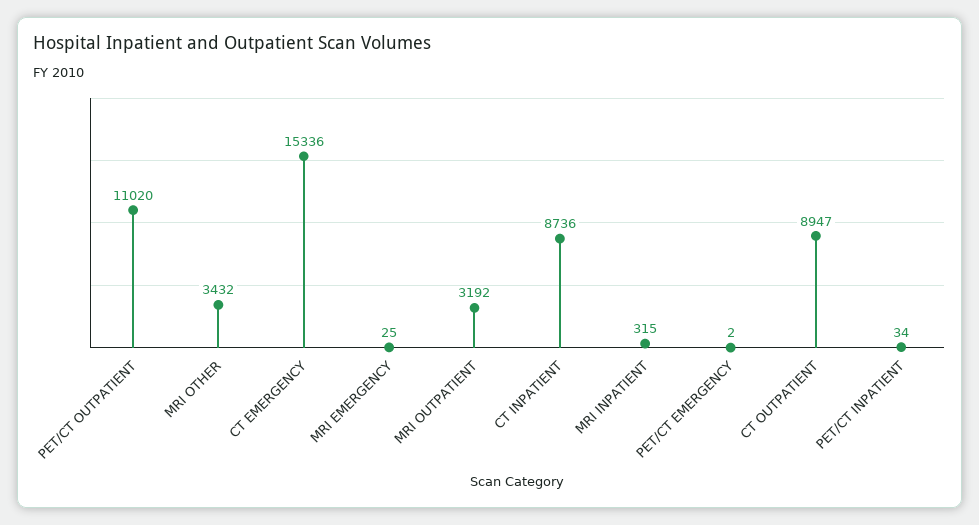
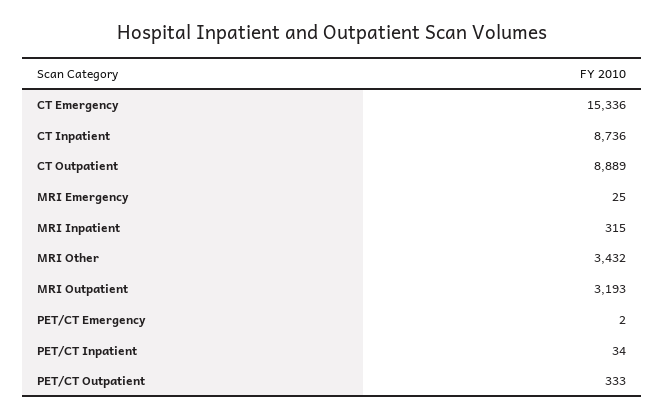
PET/CT OUTPATIENT: 11020 -> 333
MRI OUTPATIENT: 3192 -> 3193
CT OUTPATIENT: 8947 -> 8889

